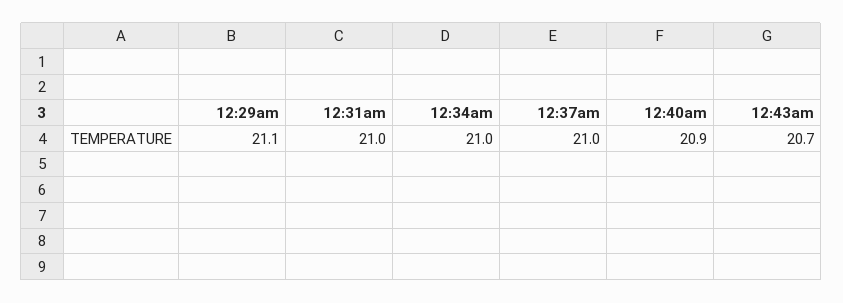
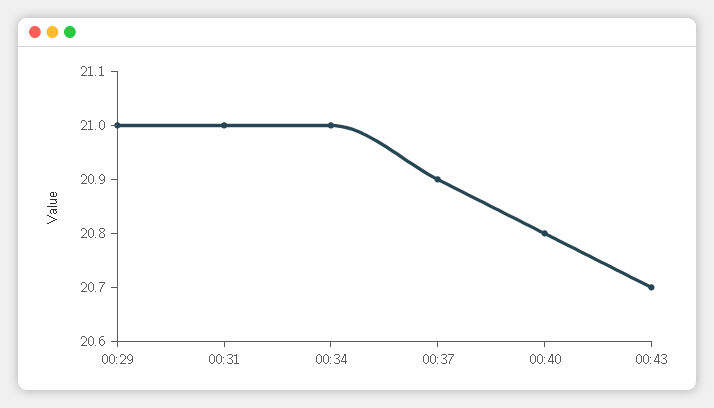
12:29am: 21.1 -> 21
12:37am: 21 -> 20.9
12:40am: 20.9 -> 20.8

